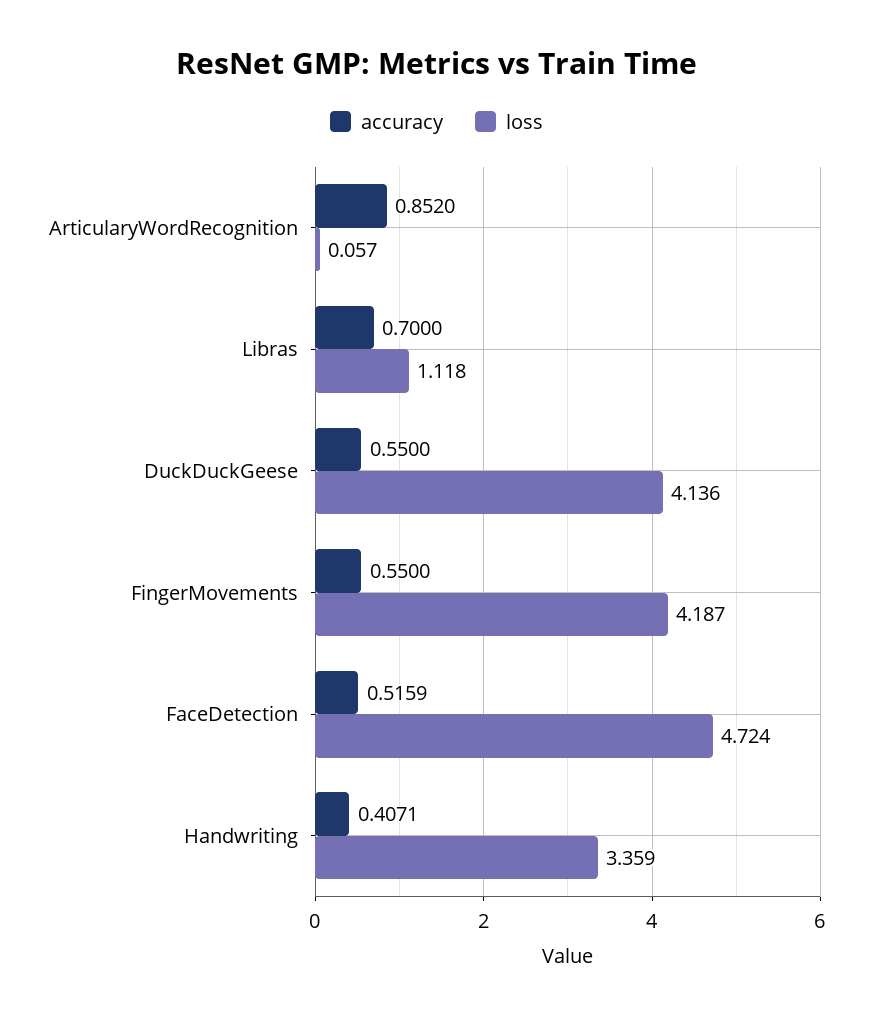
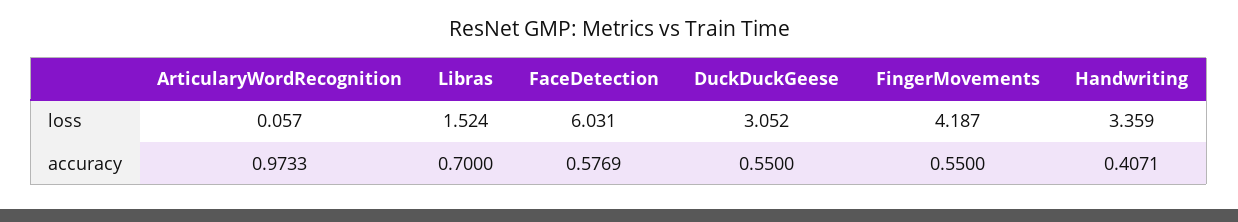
accuracy, ArticularyWordRecognition: 0.852 -> 0.9733
loss, Libras: 1.118 -> 1.524
loss, DuckDuckGeese: 4.136 -> 3.052
accuracy, FaceDetection: 0.5159 -> 0.5769
loss, FaceDetection: 4.724 -> 6.031

